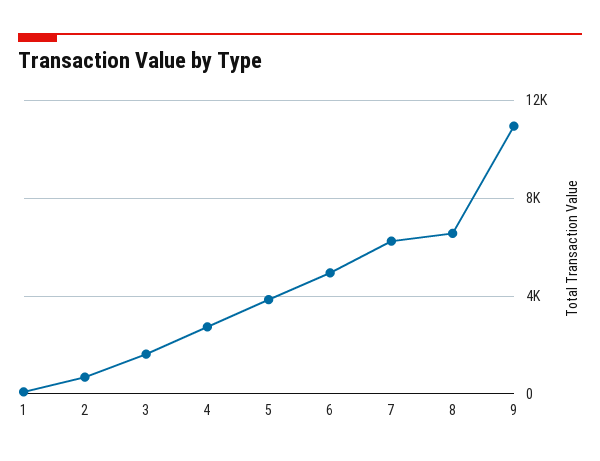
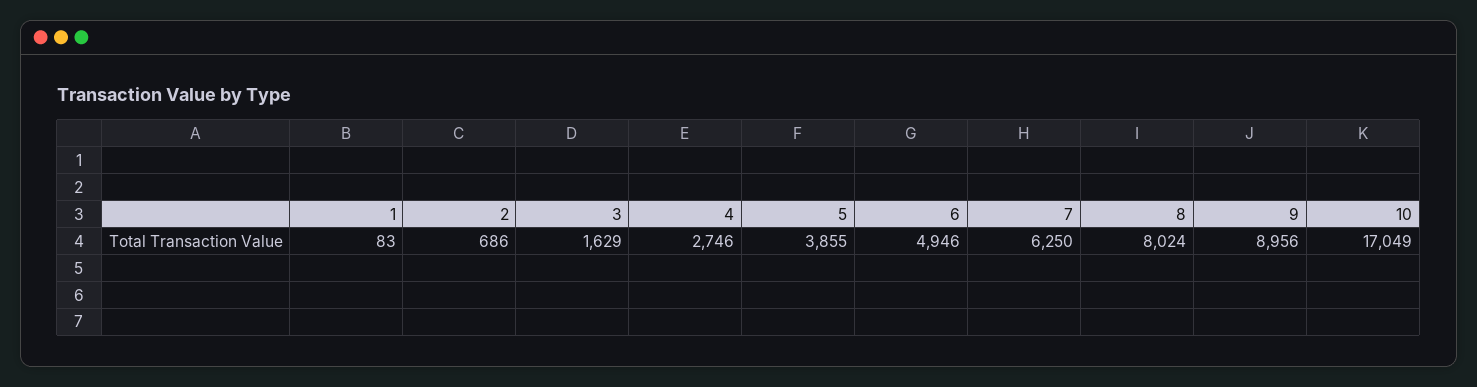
8: 6500 -> 8024
9: 11000 -> 8956
10: none -> 17049

